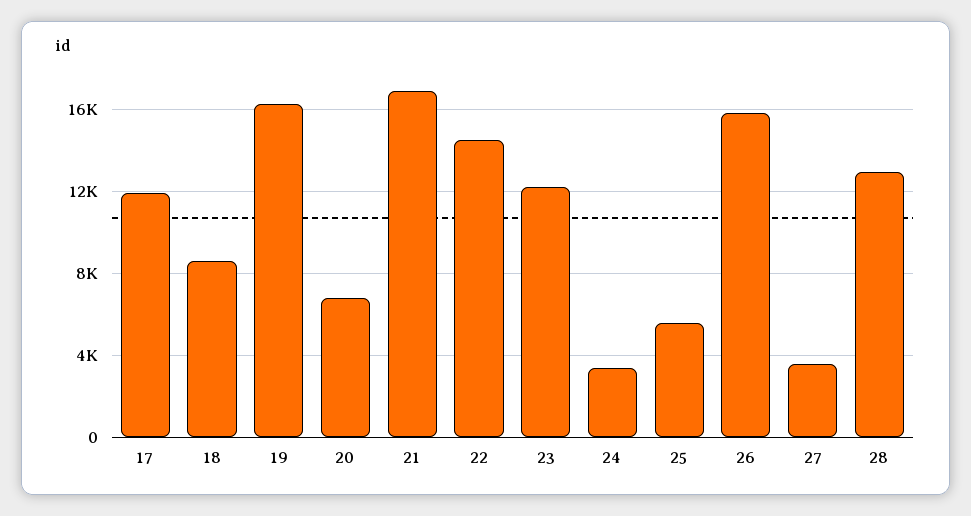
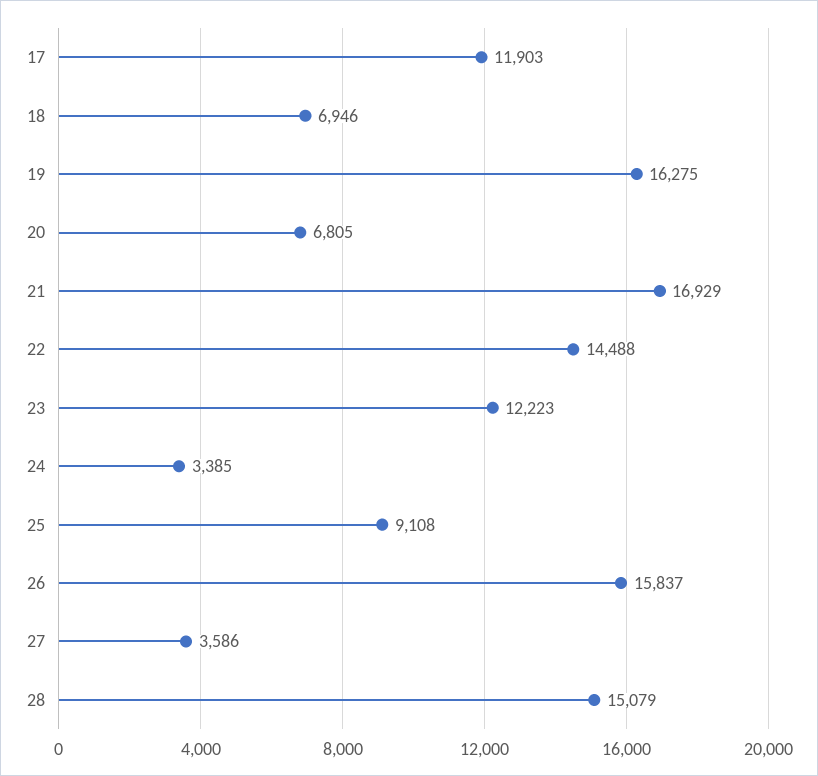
18: 8500 -> 6946
25: 5500 -> 9108
28: 13000 -> 15079

